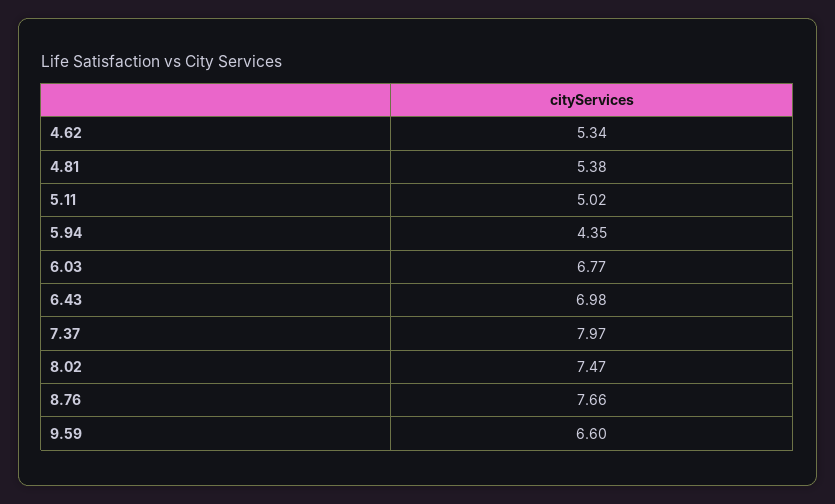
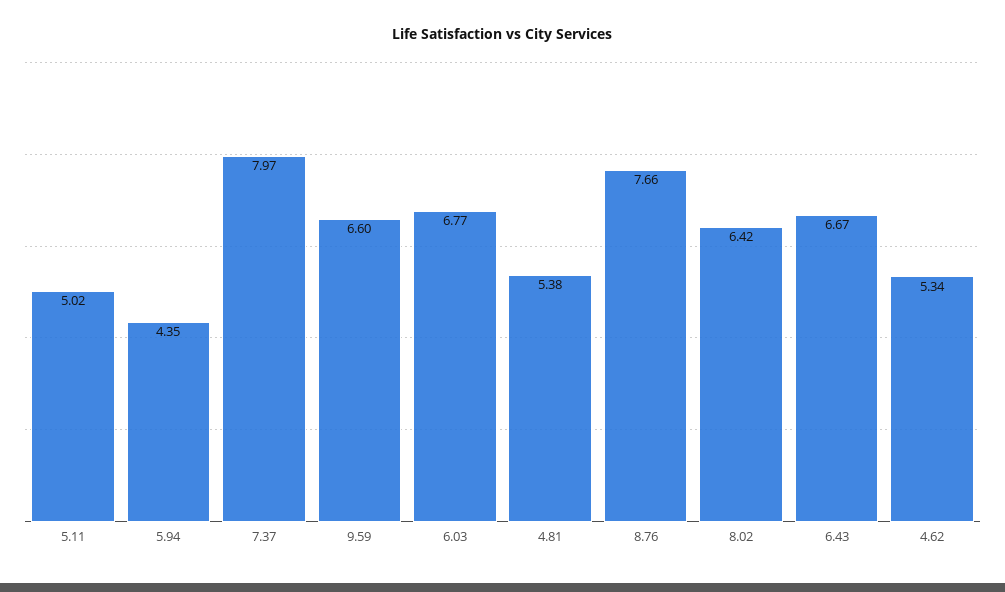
6.43: 6.98 -> 6.67
8.02: 7.47 -> 6.42

